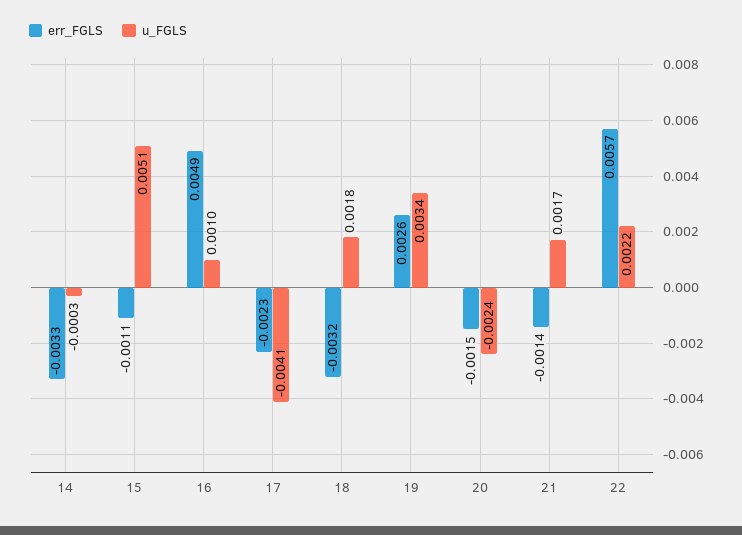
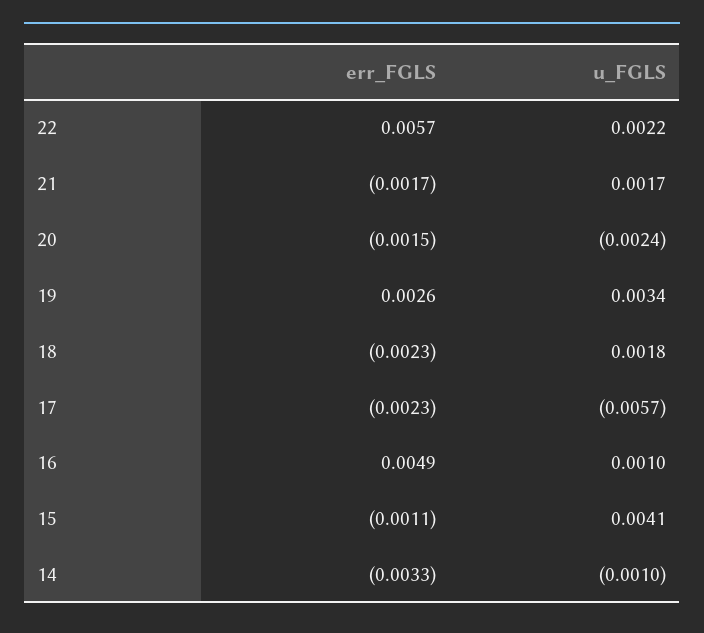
u_FGLS, 14: -0.0003 -> -0.001
u_FGLS, 15: 0.0051 -> 0.0041
u_FGLS, 17: -0.0041 -> -0.0057
err_FGLS, 18: -0.0032 -> -0.0023
err_FGLS, 21: -0.0014 -> -0.0017

